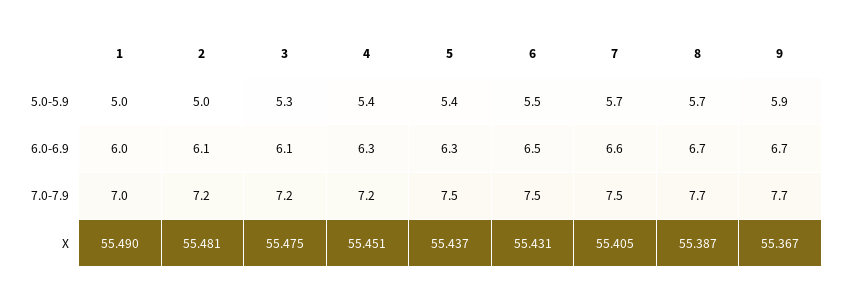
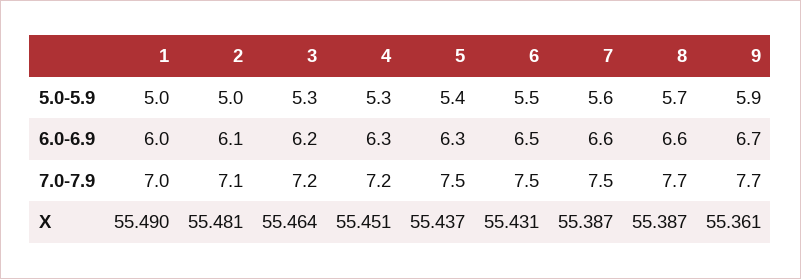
4, 5.0-5.9: 5.4 -> 5.3
7, 5.0-5.9: 5.7 -> 5.6
3, 6.0-6.9: 6.1 -> 6.2
8, 6.0-6.9: 6.7 -> 6.6
2, 7.0-7.9: 7.2 -> 7.1
3, X: 55.475 -> 55.464
7, X: 55.405 -> 55.387
9, X: 55.367 -> 55.361

